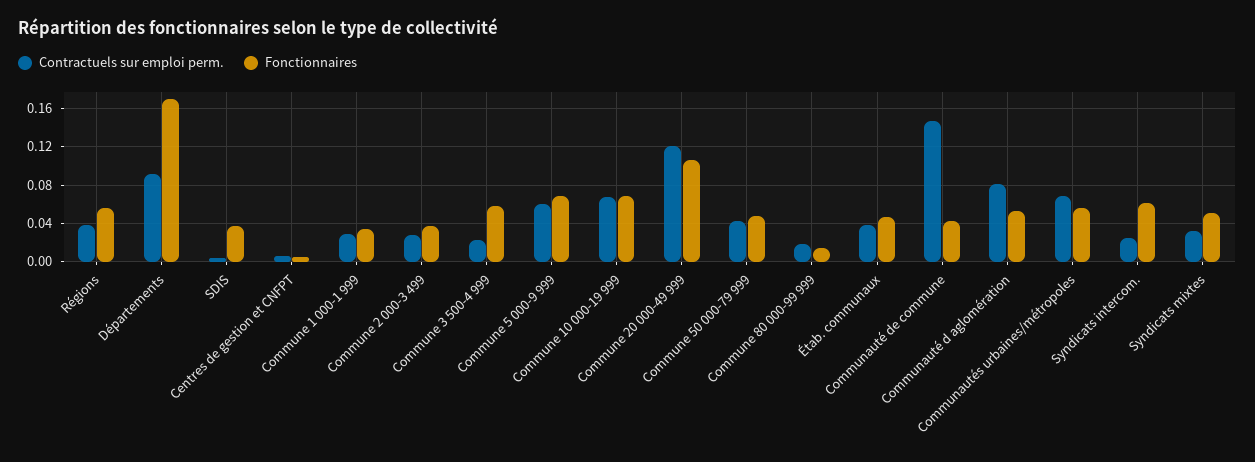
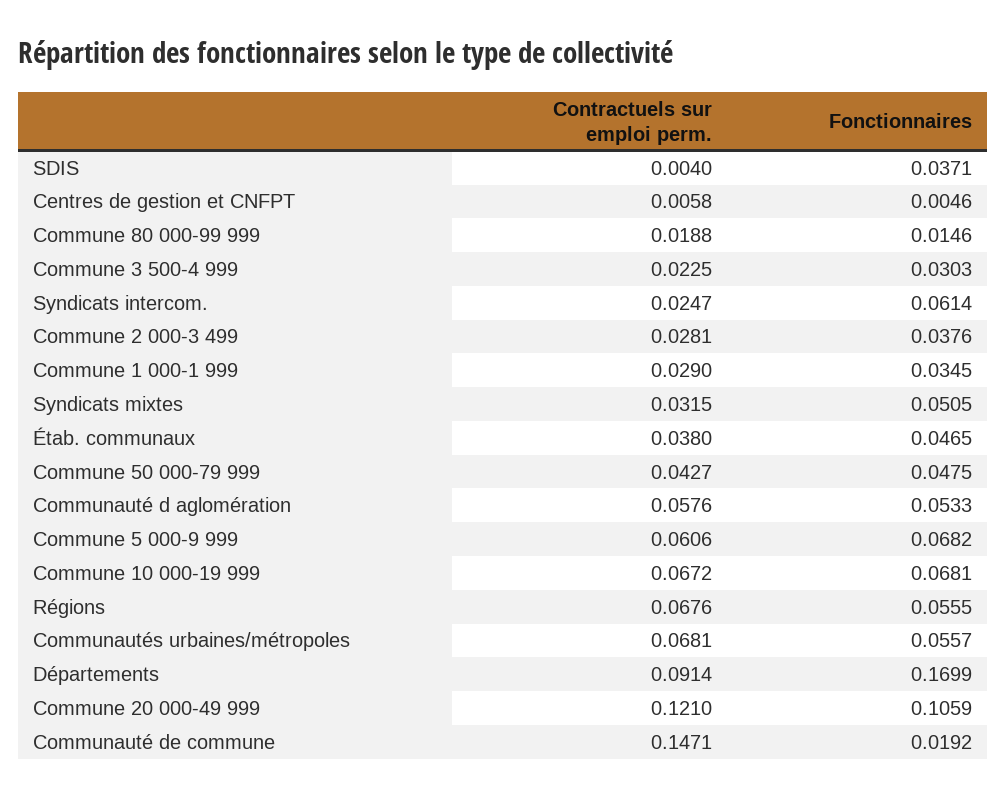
Contractuels sur emploi perm., Régions: 0.04 -> 0.0676
Fonctionnaires, Commune 3 500-4 999: 0.06 -> 0.0303
Fonctionnaires, Communauté de commune: 0.04 -> 0.0192
Contractuels sur emploi perm., Communauté d aglomération: 0.08 -> 0.0576

